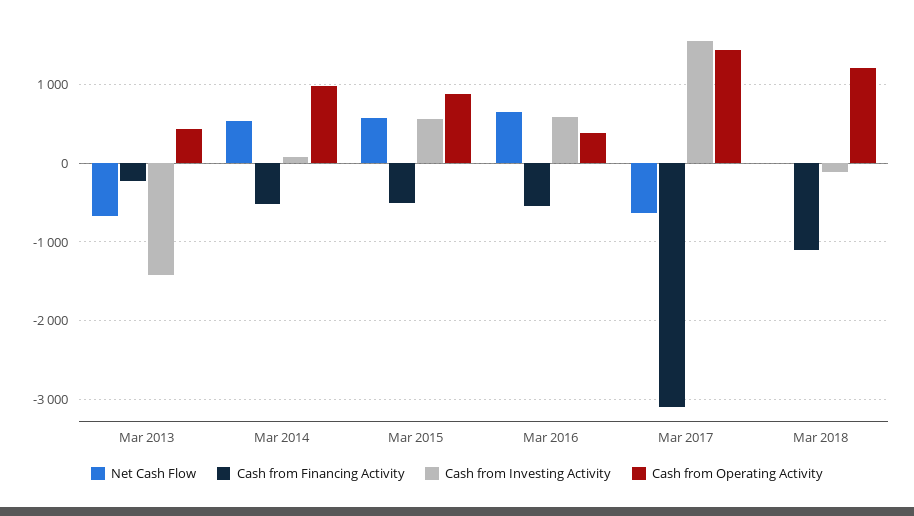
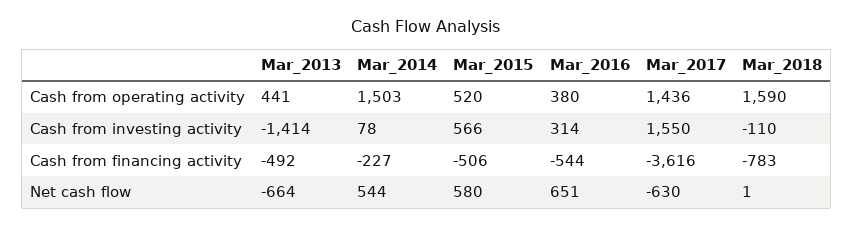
Cash from Financing Activity, Mar 2013: -200 -> -492
Cash from Financing Activity, Mar 2014: -500 -> -227
Cash from Operating Activity, Mar 2014: 1000 -> 1503
Cash from Operating Activity, Mar 2015: 900 -> 520
Cash from Investing Activity, Mar 2016: 600 -> 314
Cash from Financing Activity, Mar 2017: -3100 -> -3616
Cash from Financing Activity, Mar 2018: -1100 -> -783
Cash from Operating Activity, Mar 2018: 1200 -> 1590

